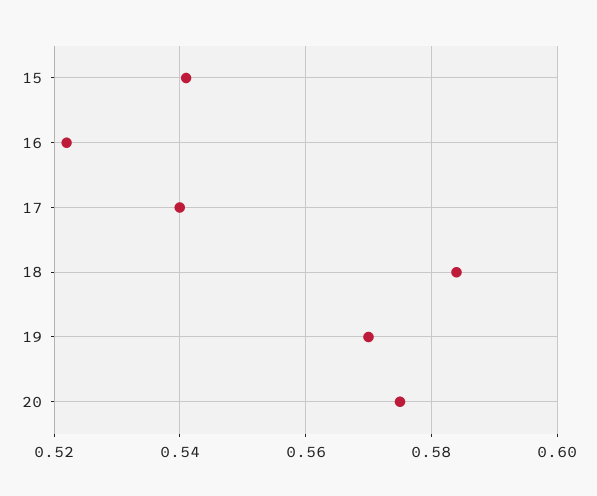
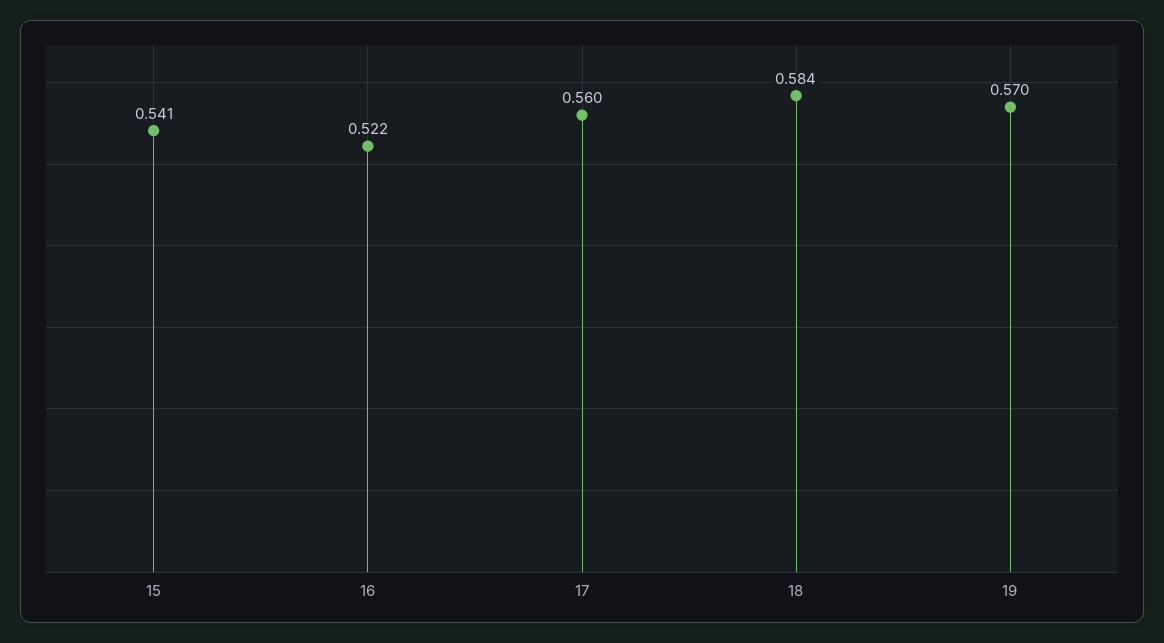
17: 0.54 -> 0.56
20: 0.575 -> none

